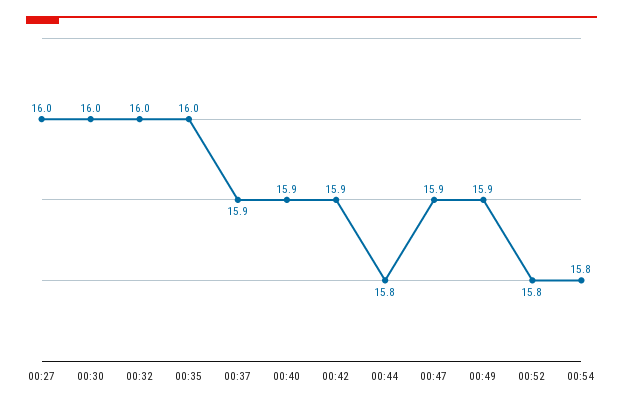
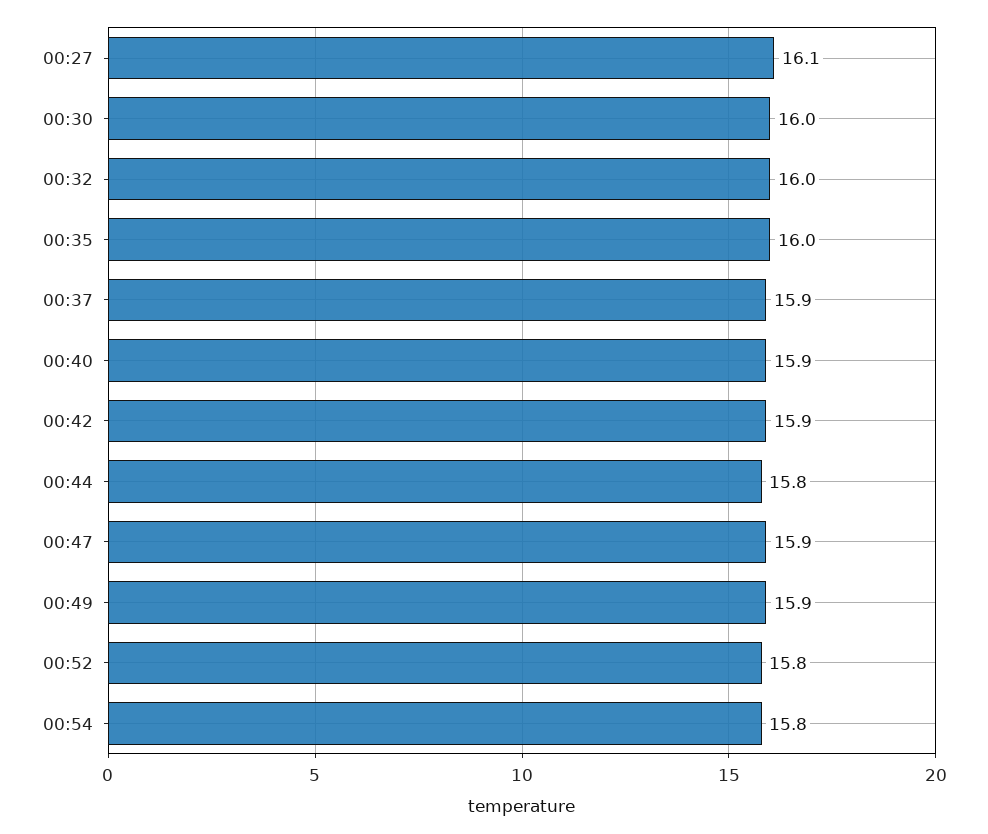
00:27: 16 -> 16.1

